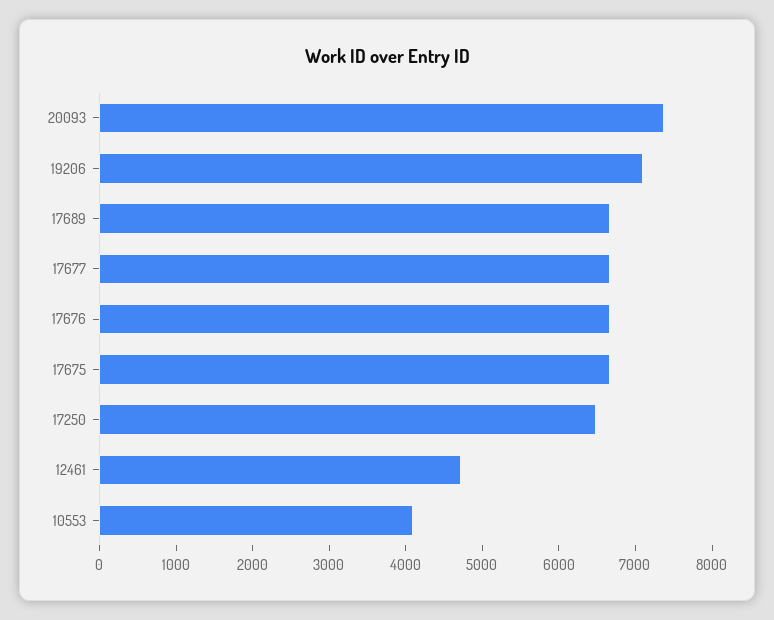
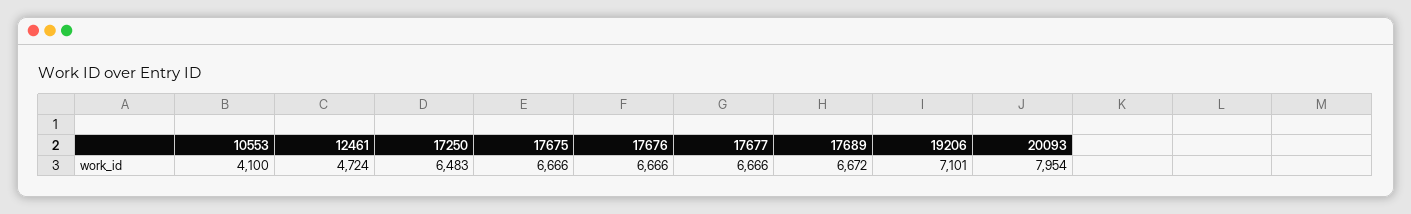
20093: 7400 -> 7954

